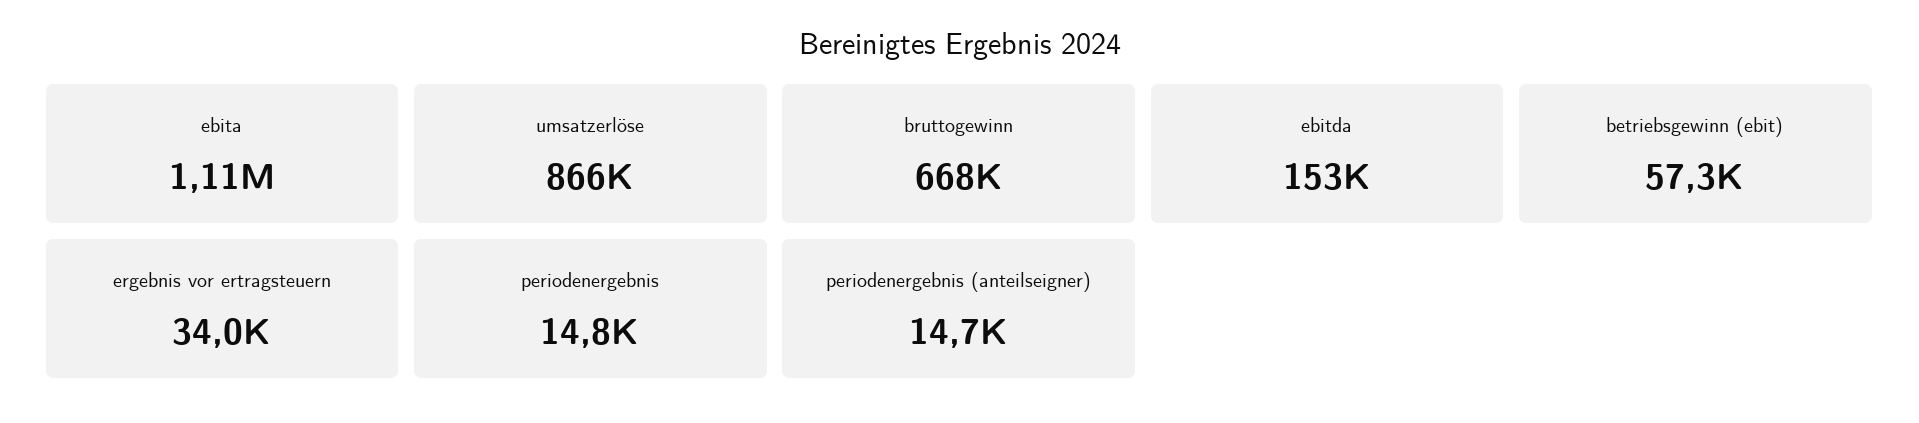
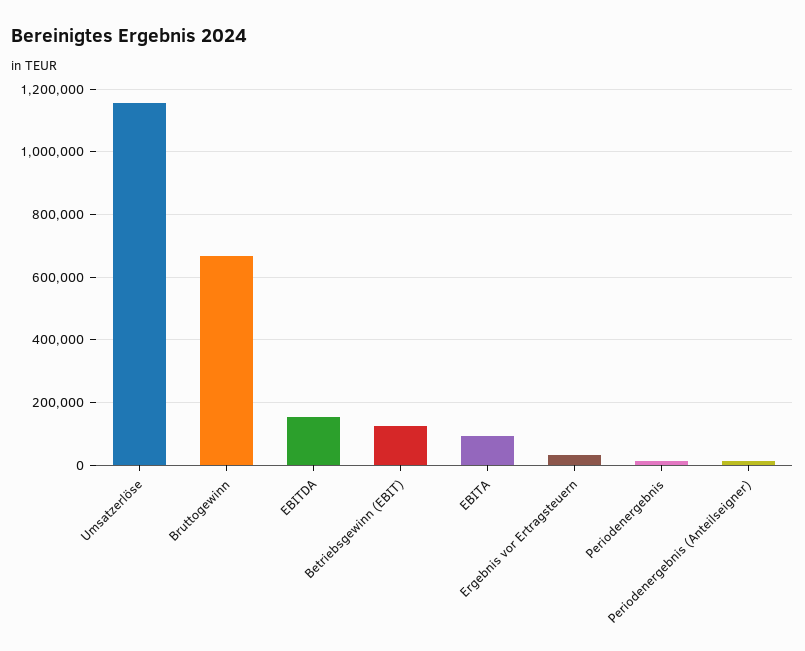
ebita: 1110000 -> 100000
umsatzerlöse: 866000 -> 1160000
betriebsgewinn (ebit): 57300 -> 120000

